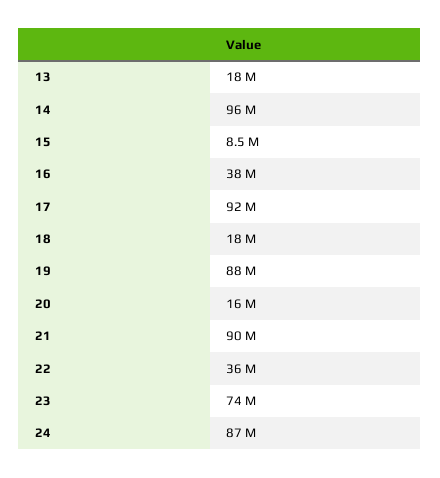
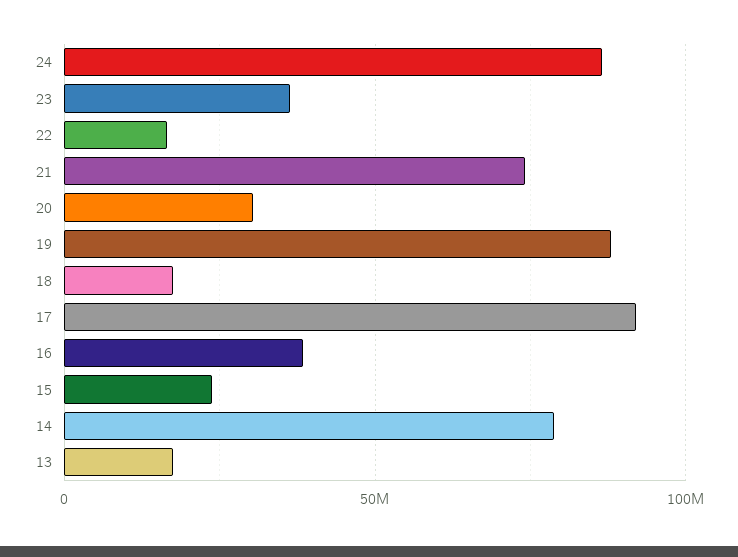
14: 96000000 -> 80000000
15: 8500000 -> 25000000
20: 16000000 -> 30000000
21: 90000000 -> 75000000
22: 36000000 -> 15000000
23: 74000000 -> 35000000

